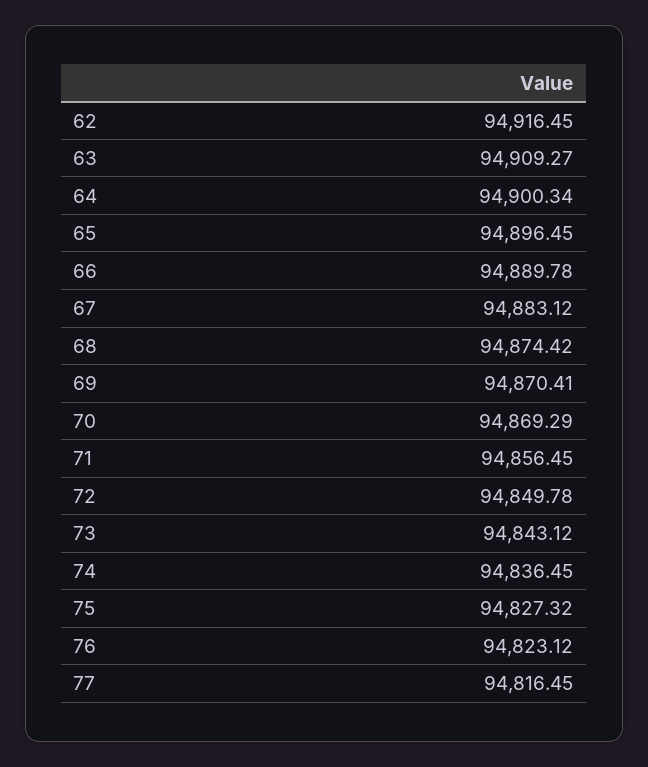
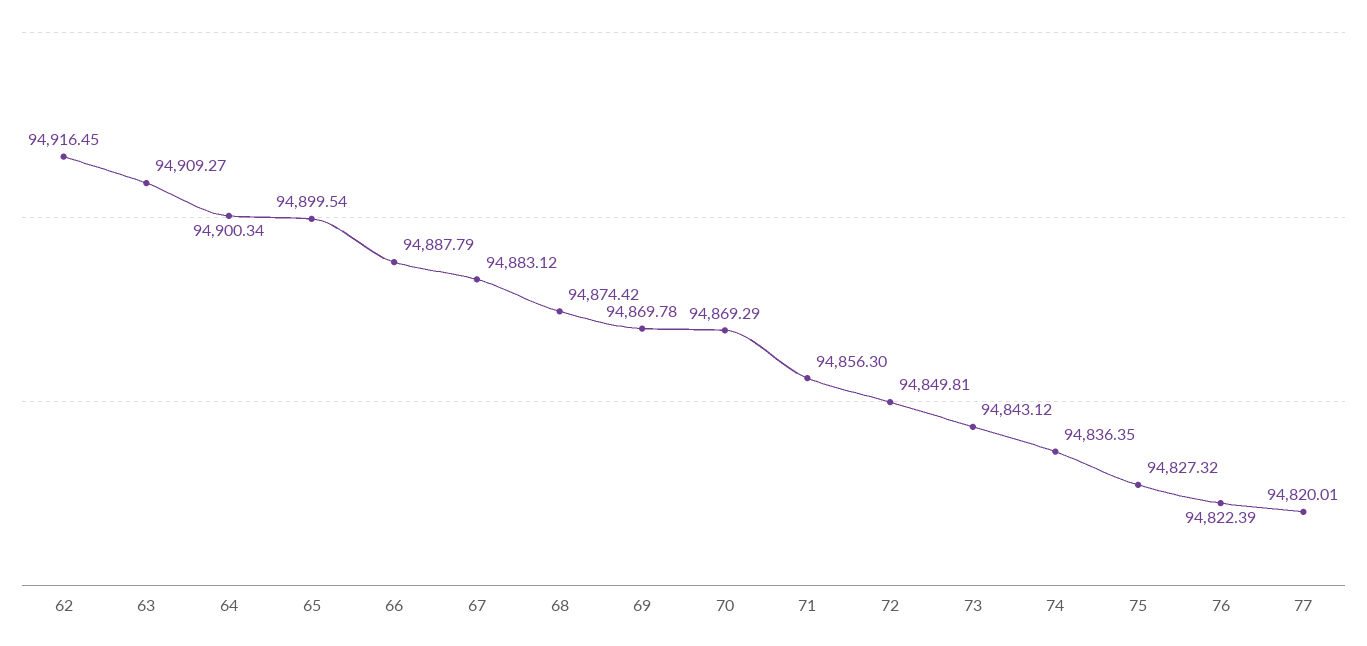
65: 94896.45 -> 94899.54
66: 94889.78 -> 94887.79
69: 94870.41 -> 94869.78
71: 94856.45 -> 94856.3
72: 94849.78 -> 94849.81
74: 94836.45 -> 94836.35
76: 94823.12 -> 94822.39
77: 94816.45 -> 94820.01

